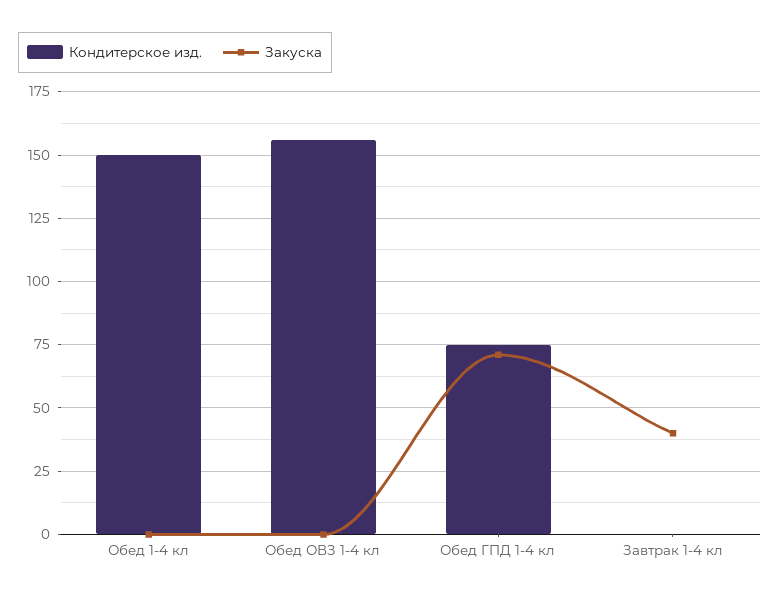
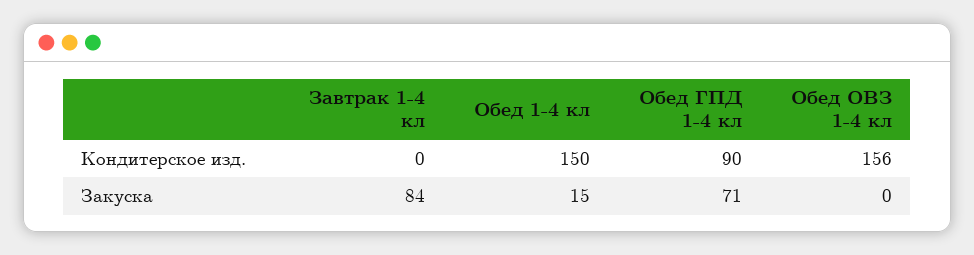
Закуска, Обед 1-4 кл: 0 -> 15
Кондитерское изд., Обед ГПД 1-4 кл: 75 -> 90
Закуска, Завтрак 1-4 кл: 40 -> 84

